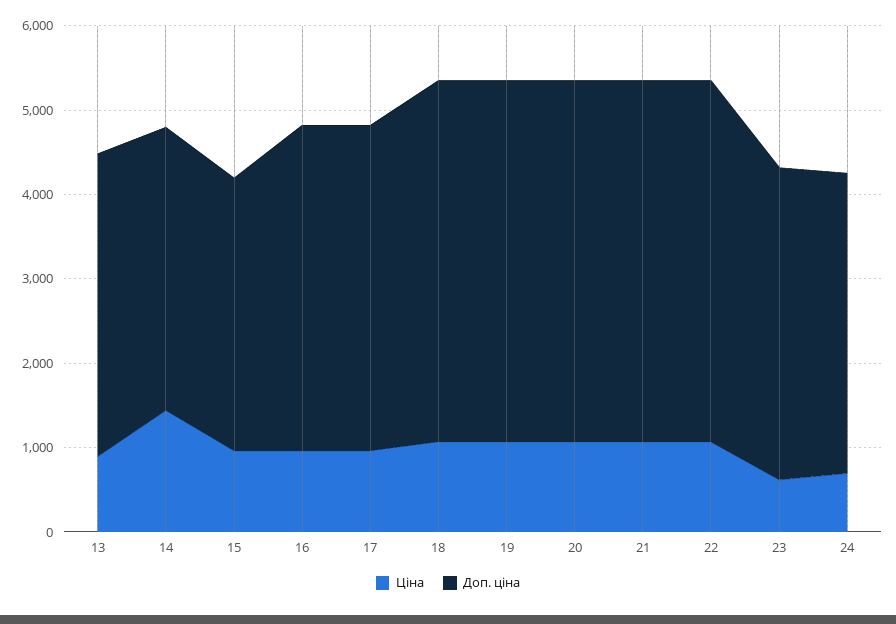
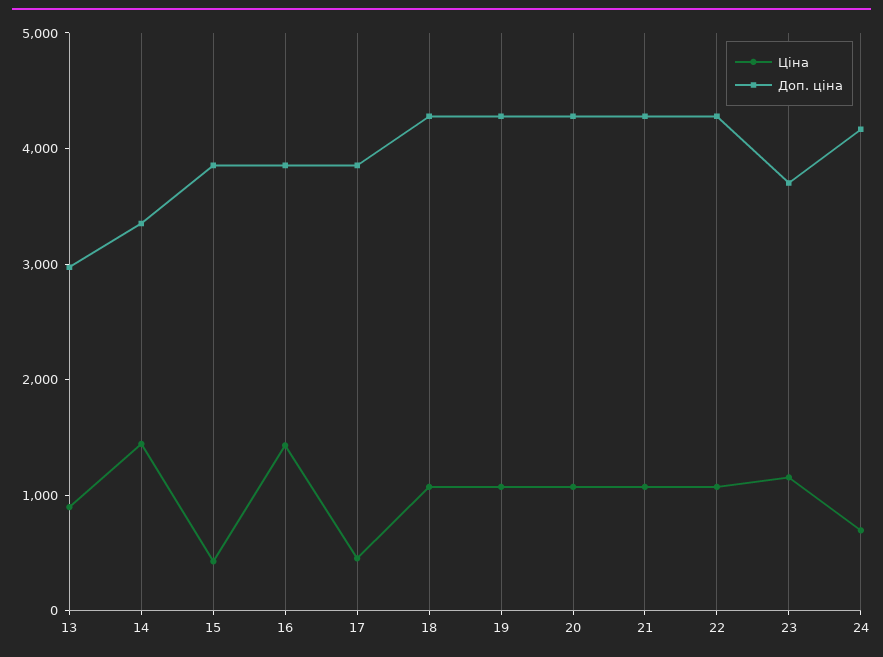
Доп. ціна, 13: 3600 -> 3000
Ціна, 15: 1000 -> 400
Доп. ціна, 15: 3200 -> 3800
Ціна, 16: 1000 -> 1400
Ціна, 17: 1000 -> 400
Ціна, 23: 600 -> 1200
Доп. ціна, 24: 3600 -> 4200

